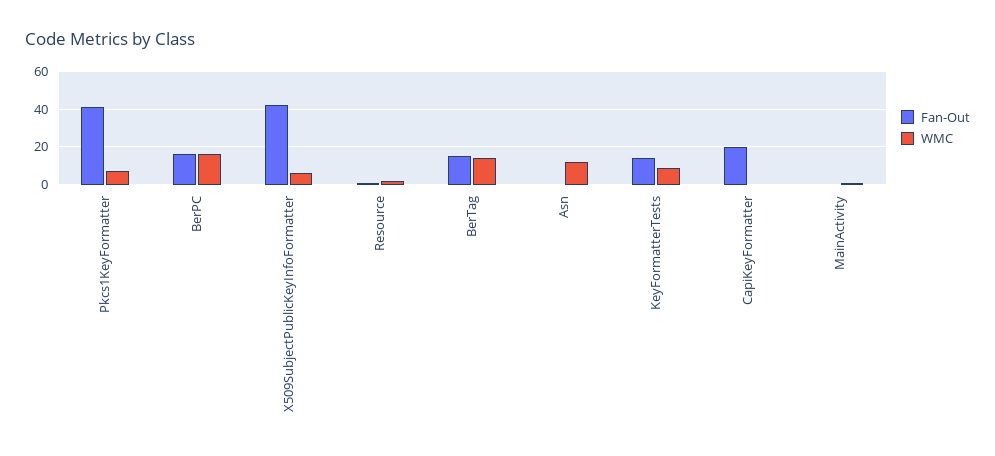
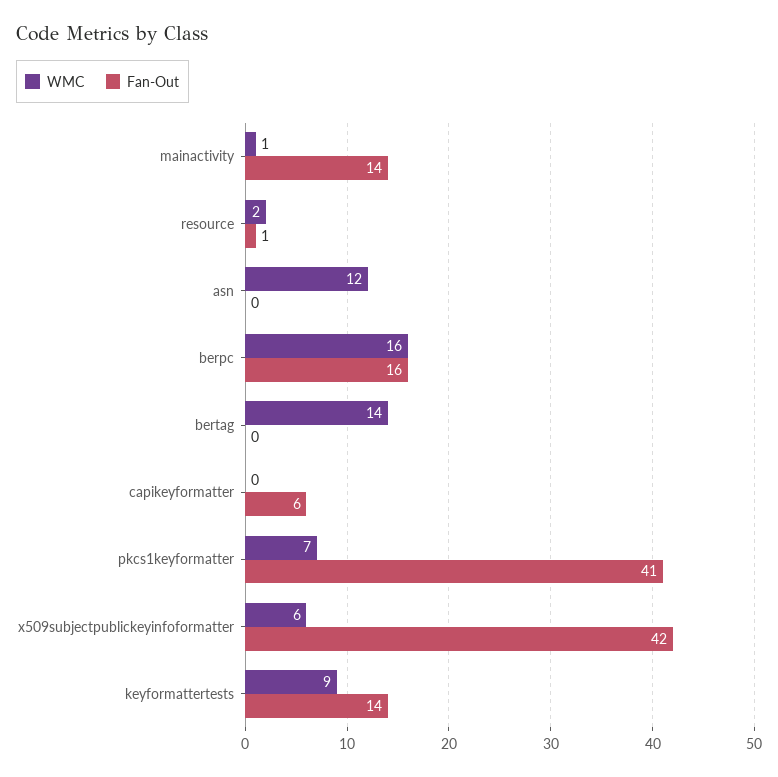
Fan-Out, BerTag: 15 -> 0
Fan-Out, CapiKeyFormatter: 20 -> 6
Fan-Out, MainActivity: 0 -> 14

